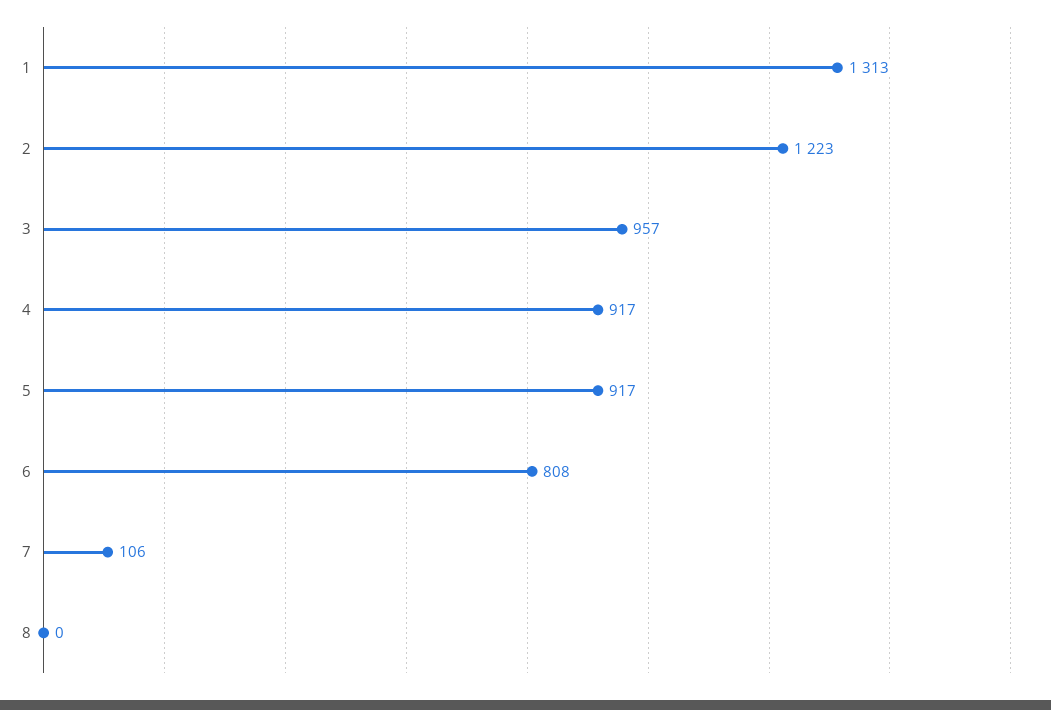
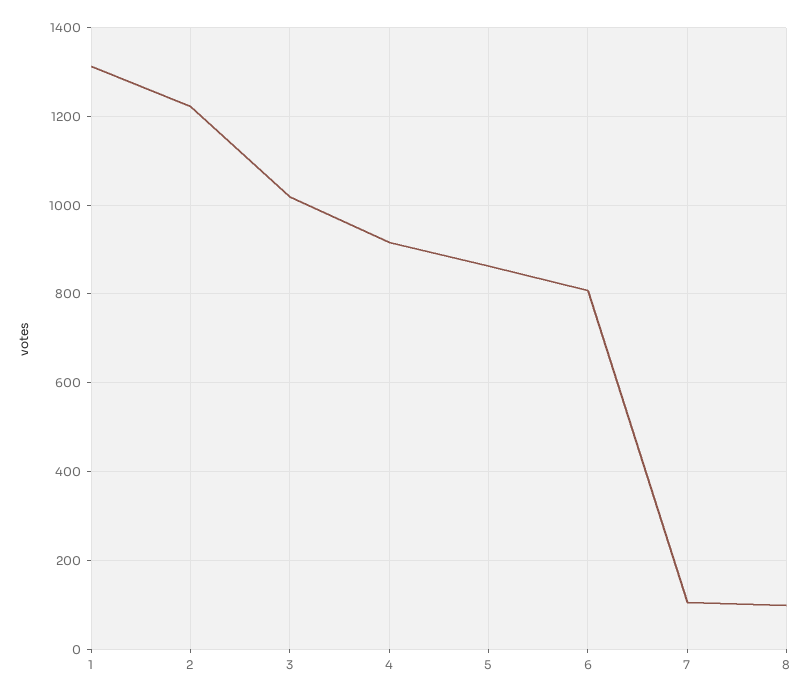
3: 957 -> 1020
5: 917 -> 860
8: 0 -> 100

